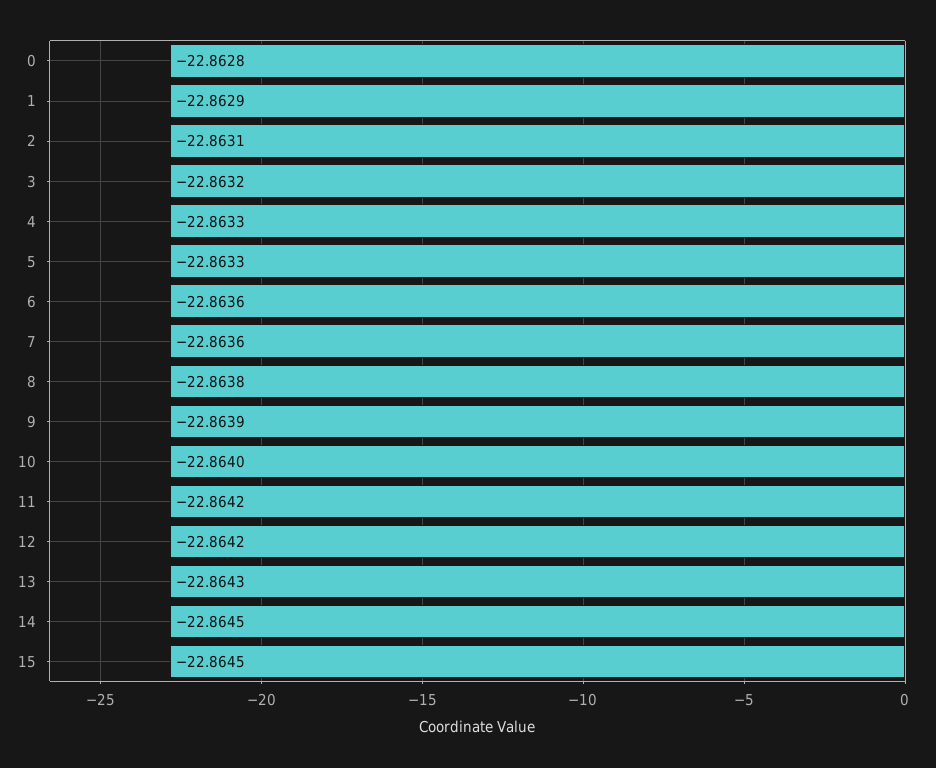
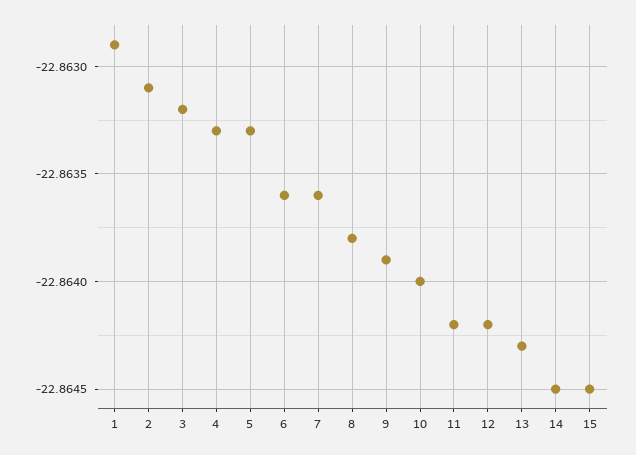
0: -22.8628 -> none

